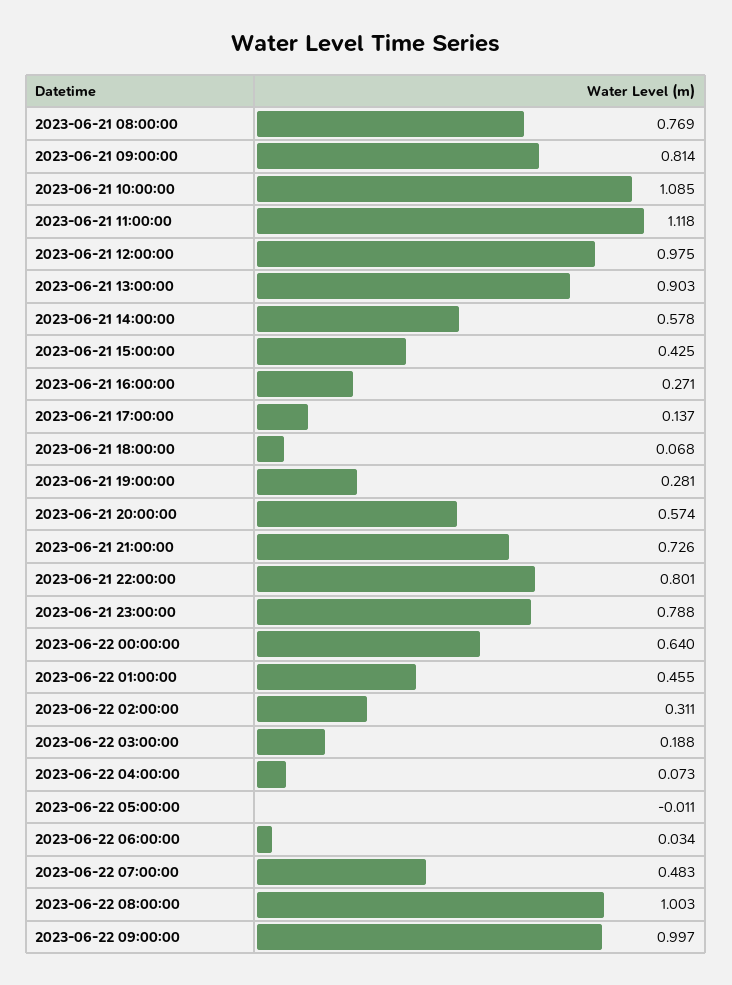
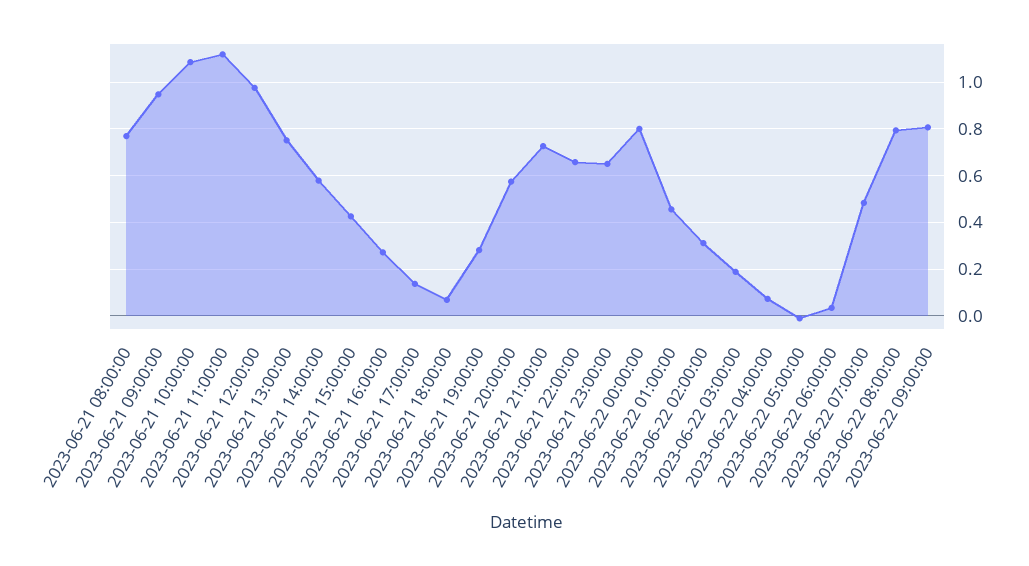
2023-06-21 09:00:00: 0.814 -> 0.95
2023-06-21 13:00:00: 0.903 -> 0.75
2023-06-21 22:00:00: 0.801 -> 0.65
2023-06-21 23:00:00: 0.788 -> 0.65
2023-06-22 00:00:00: 0.64 -> 0.8
2023-06-22 08:00:00: 1.003 -> 0.8
2023-06-22 09:00:00: 0.997 -> 0.8

